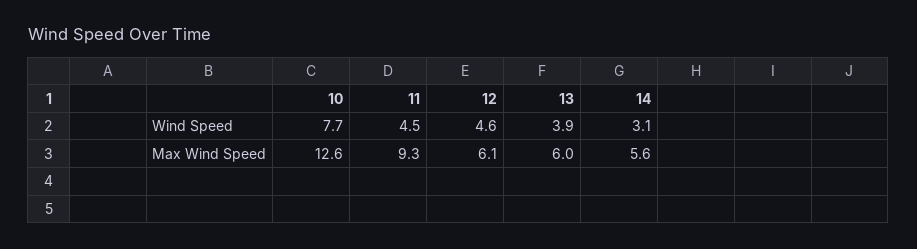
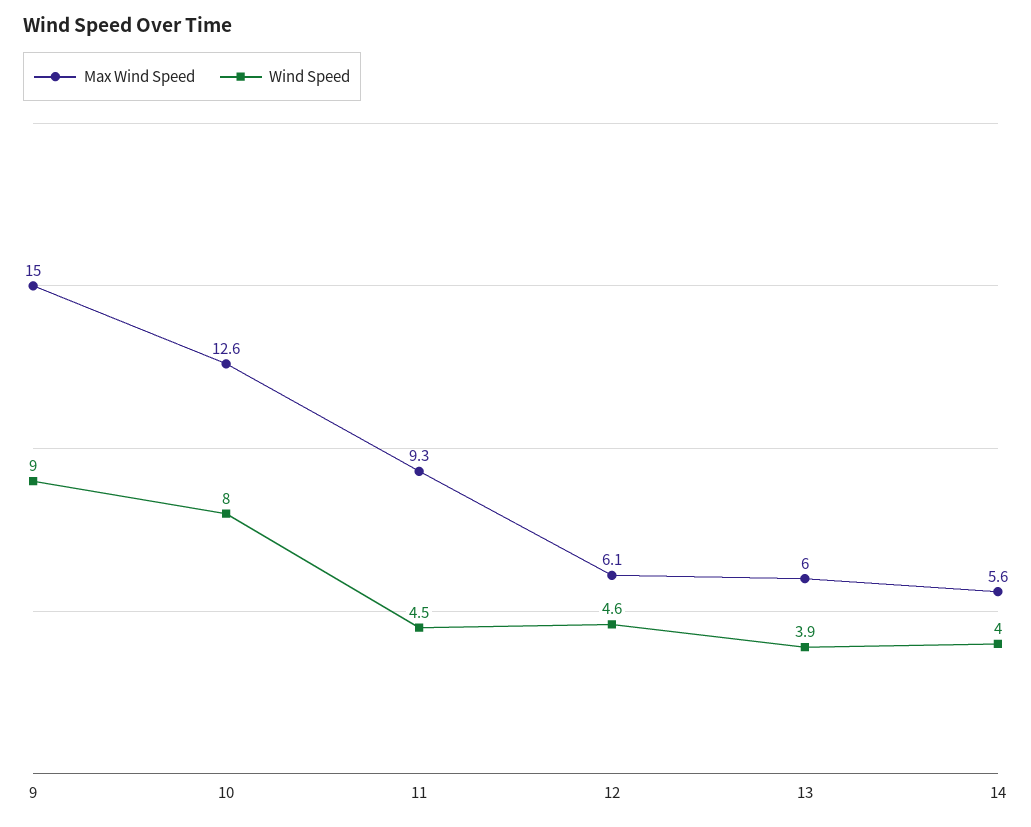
Wind Speed, 10: 7.7 -> 8
Wind Speed, 14: 3.1 -> 4
Max Wind Speed, 9: none -> 15
Wind Speed, 9: none -> 9

